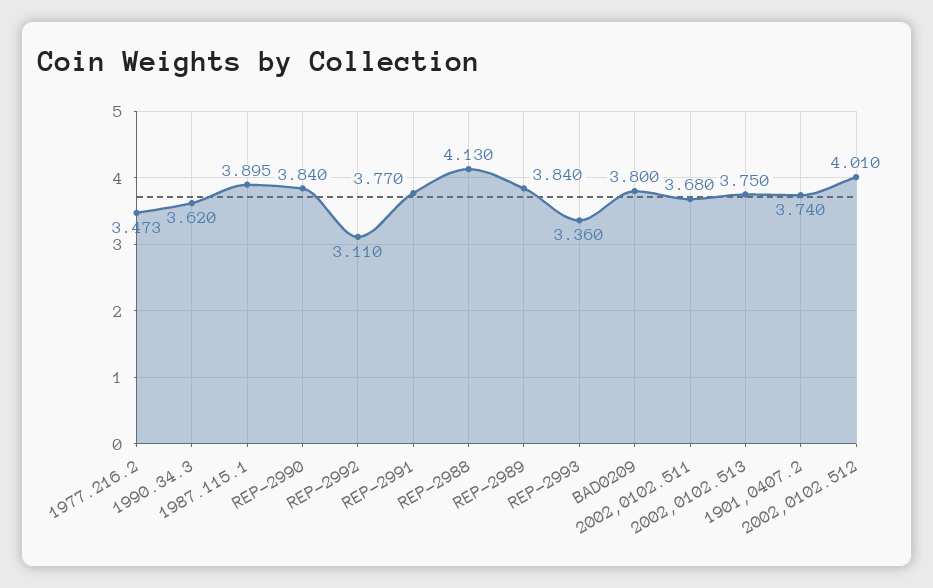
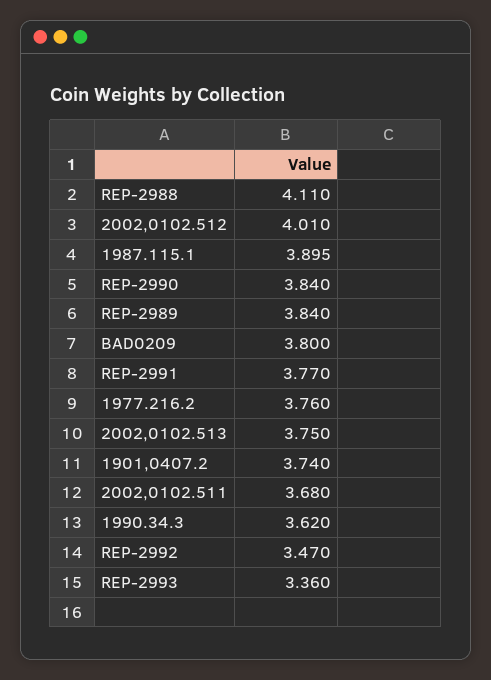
1977.216.2: 3.473 -> 3.76
REP-2992: 3.11 -> 3.47
REP-2988: 4.13 -> 4.11

